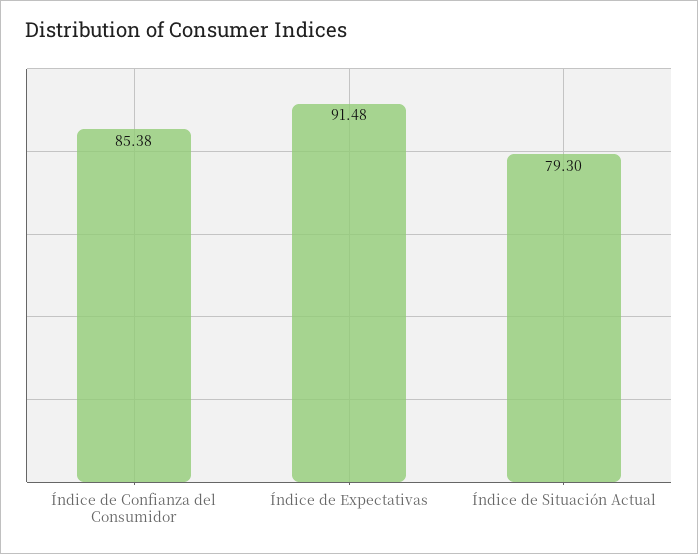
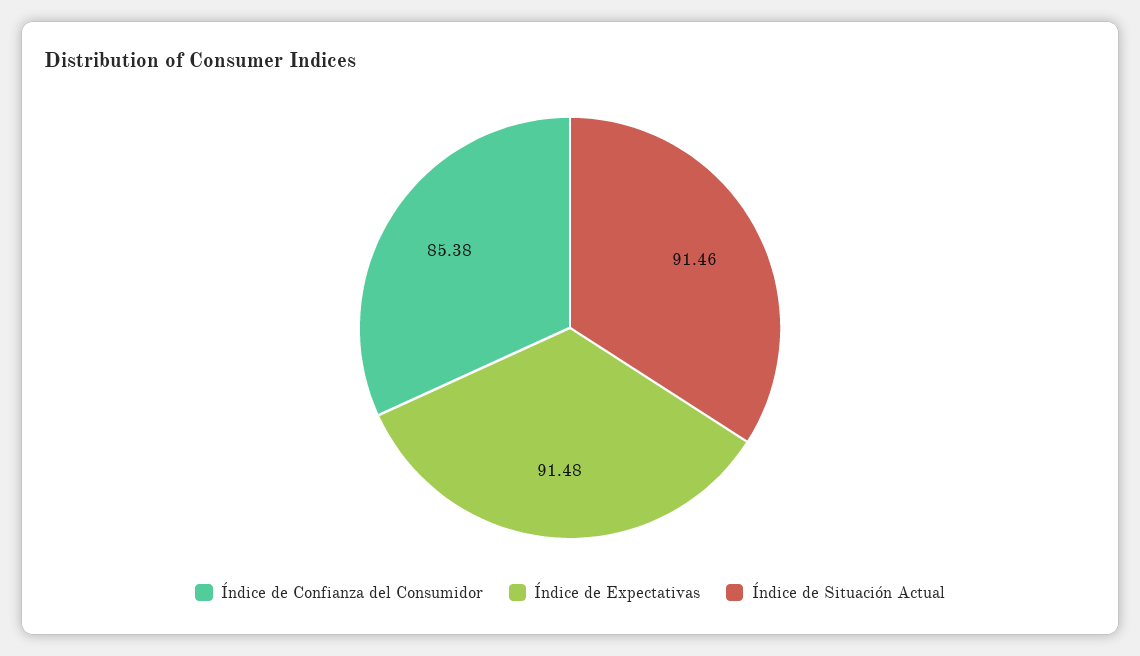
Índice de Situación Actual: 79.3 -> 91.46

